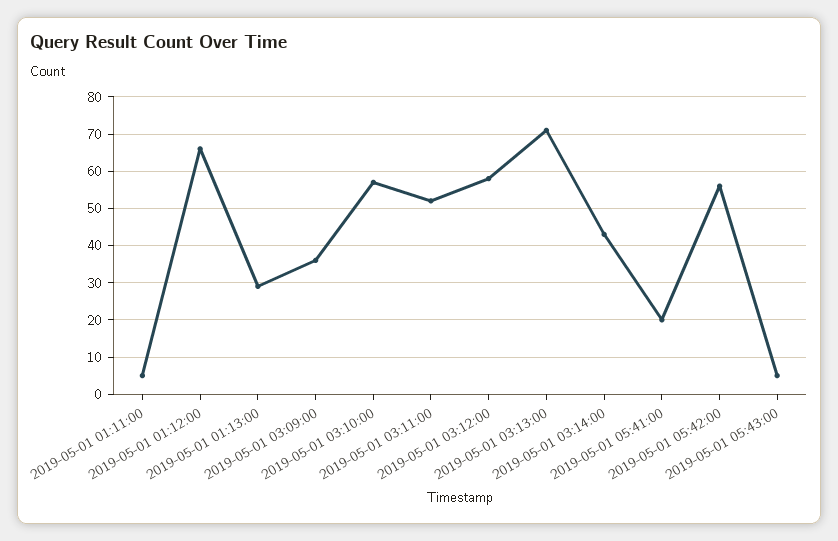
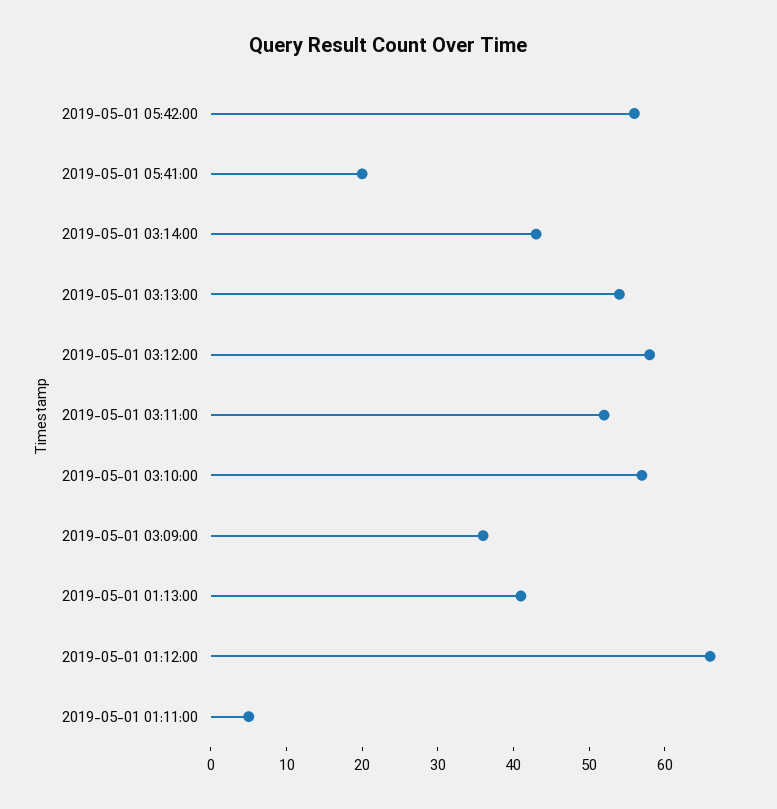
2019-05-01 01:13:00: 30 -> 40
2019-05-01 03:13:00: 70 -> 55
2019-05-01 05:43:00: 5 -> none

